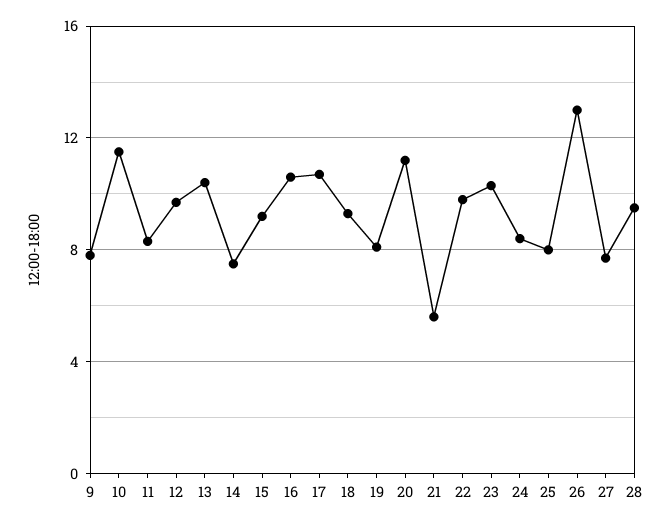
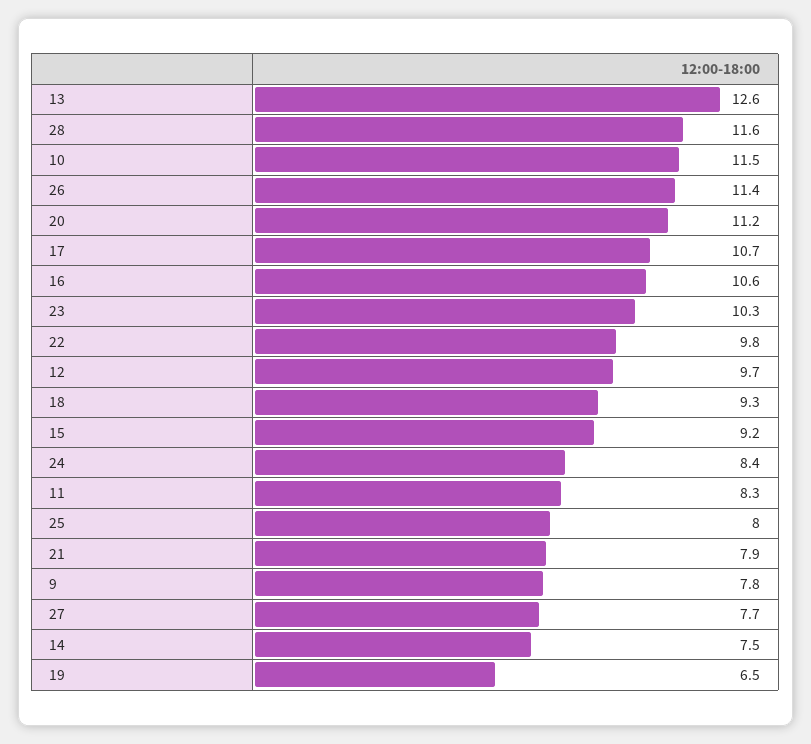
13: 10.5 -> 12.6
19: 8 -> 6.5
21: 5.5 -> 7.9
26: 13 -> 11.4
28: 9.5 -> 11.6

